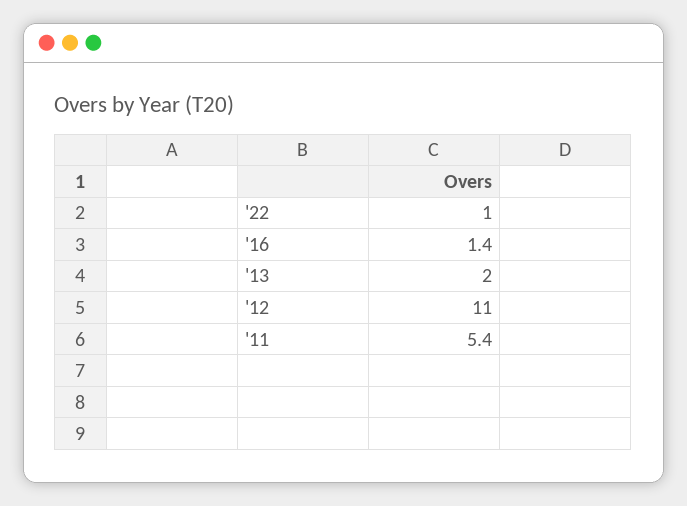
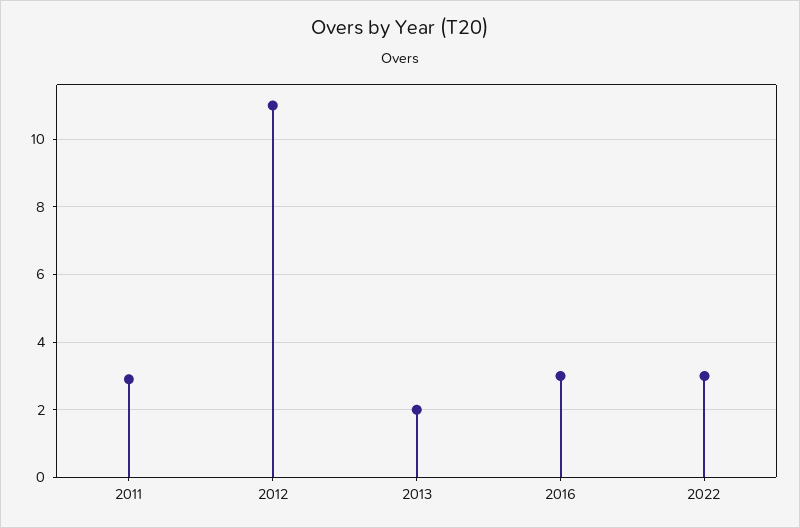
'22: 1 -> 3
'16: 1.4 -> 3
'11: 5.4 -> 3

